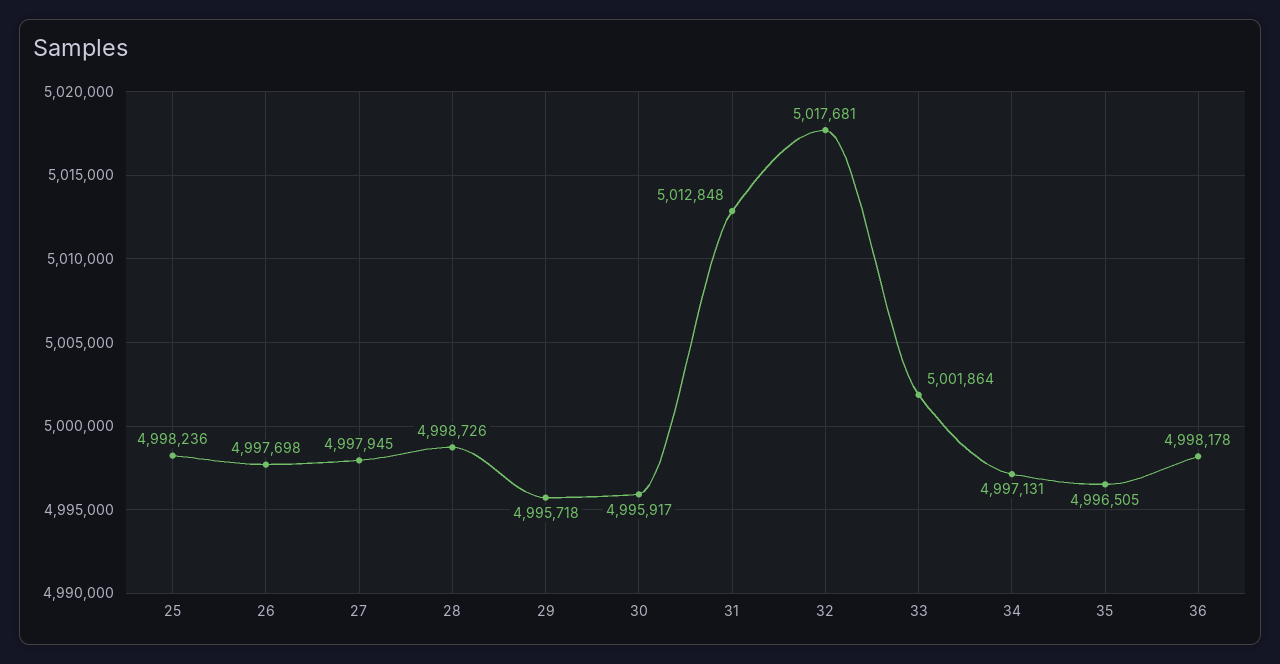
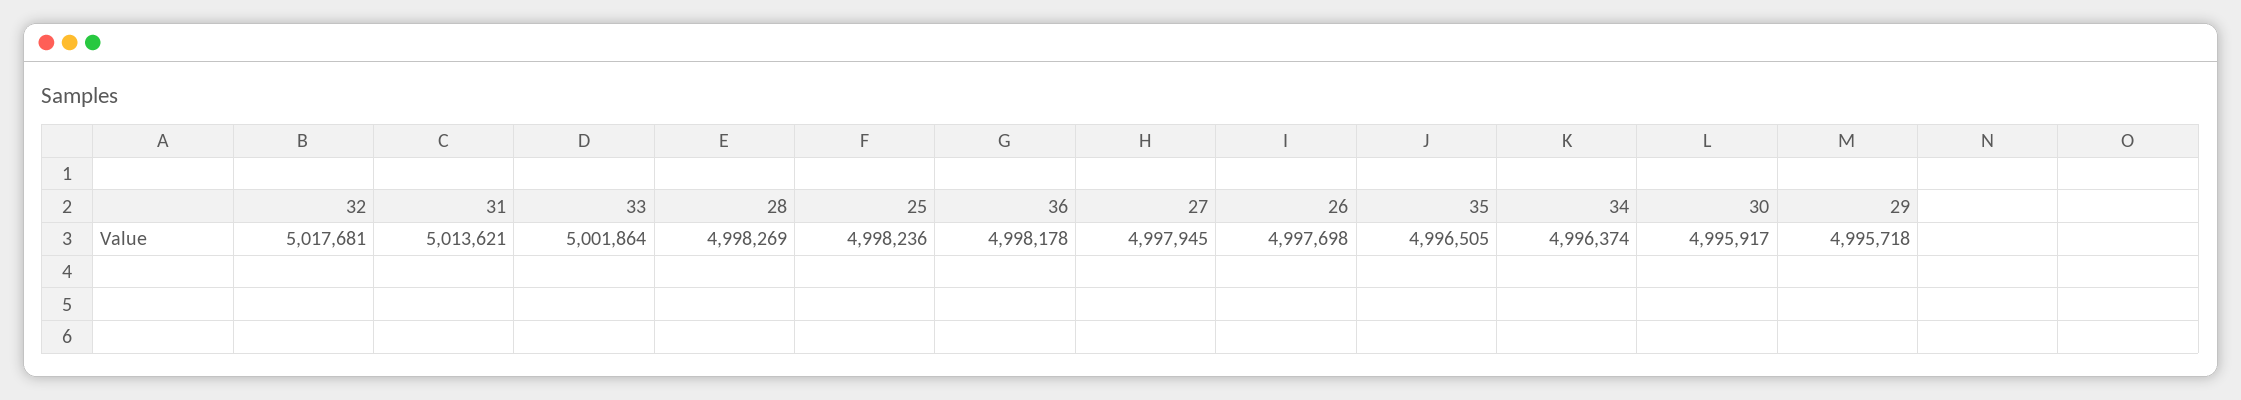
28: 4998726 -> 4998269
31: 5012848 -> 5013621
34: 4997131 -> 4996374

